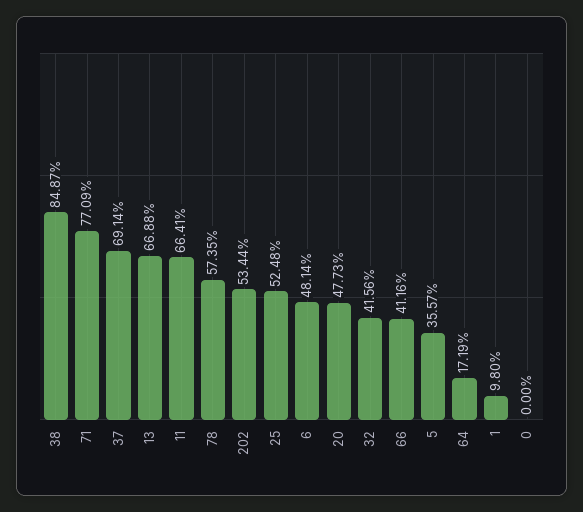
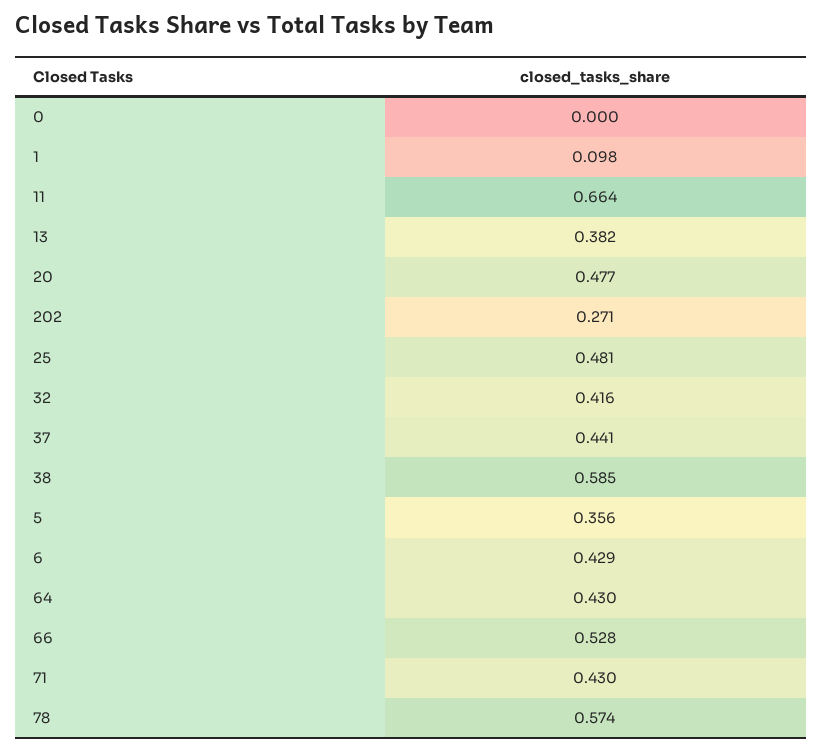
38: 0.8487 -> 0.585
71: 0.7709 -> 0.43
37: 0.6914 -> 0.441
13: 0.6688 -> 0.382
202: 0.5344 -> 0.271
25: 0.5248 -> 0.481
6: 0.4814 -> 0.429
66: 0.4116 -> 0.528
64: 0.1719 -> 0.43

